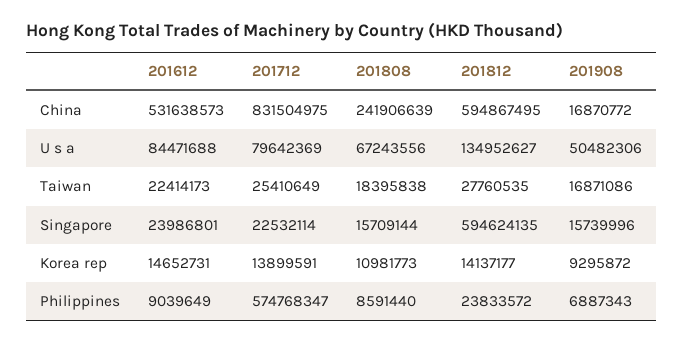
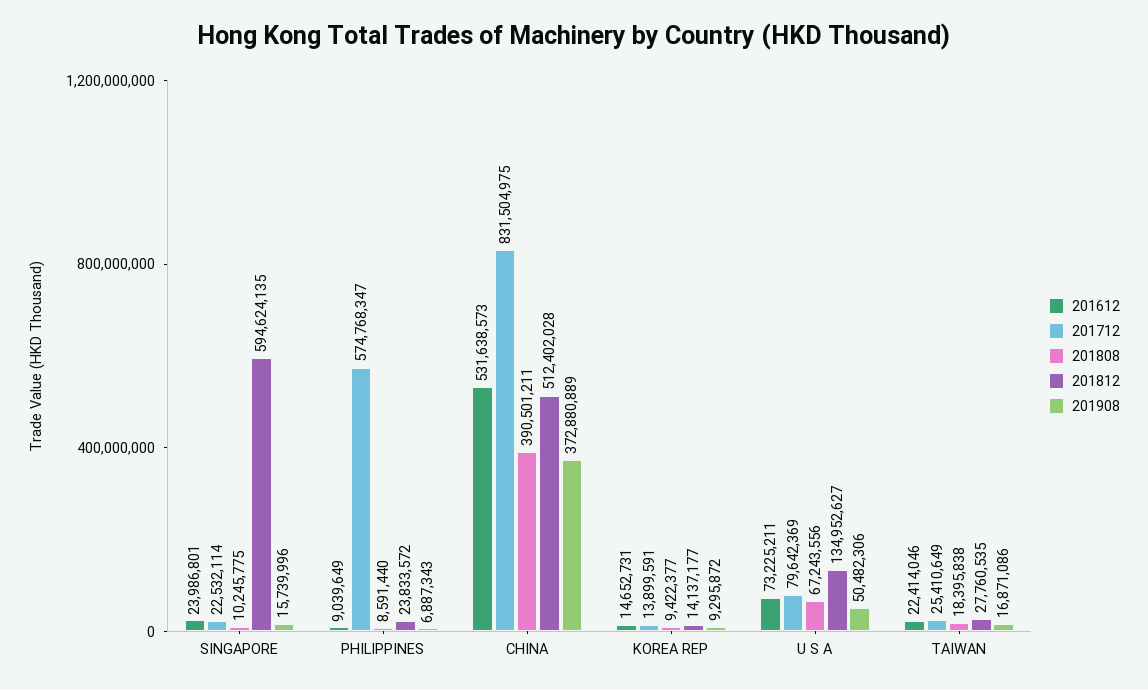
201808, China: 241906639 -> 390501211
201812, China: 594867495 -> 512402028
201908, China: 16870772 -> 372880889
201612, U s a: 84471688 -> 73225211
201612, Taiwan: 22414173 -> 22414046
201808, Singapore: 15709144 -> 10245775
201808, Korea rep: 10981773 -> 9422377

